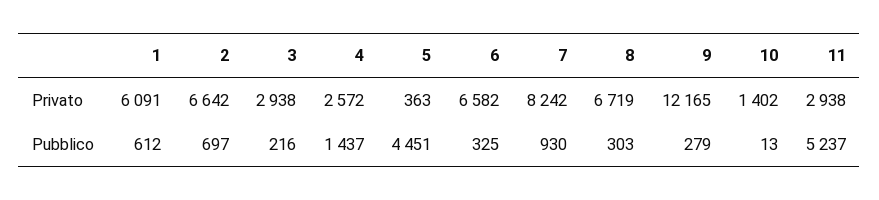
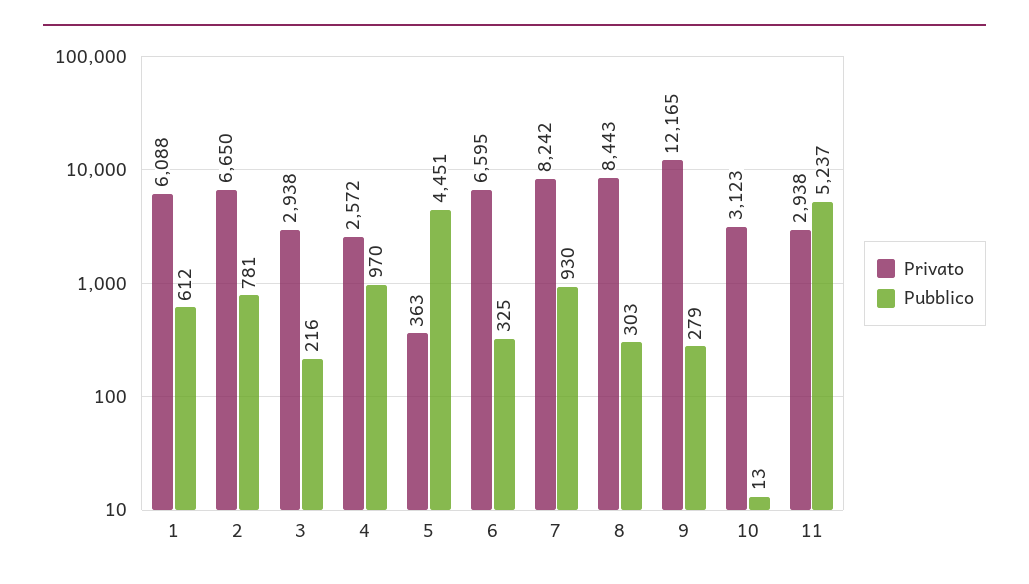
Privato, 1: 6091 -> 6088
Privato, 2: 6642 -> 6650
Privato, 6: 6582 -> 6595
Privato, 8: 6719 -> 8443
Privato, 10: 1402 -> 3123
Pubblico, 2: 697 -> 781
Pubblico, 4: 1437 -> 970

